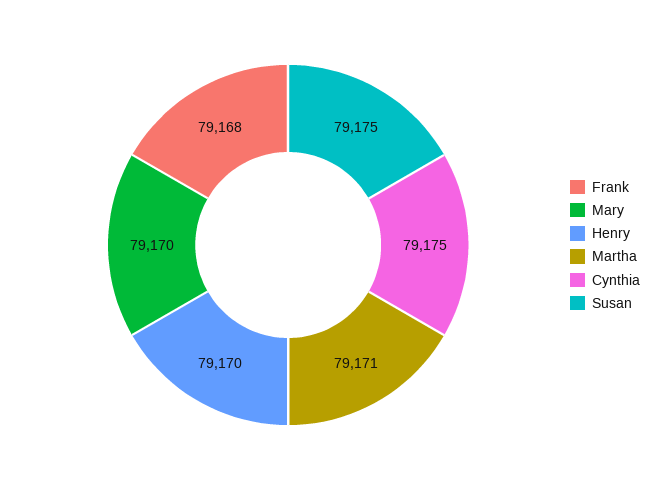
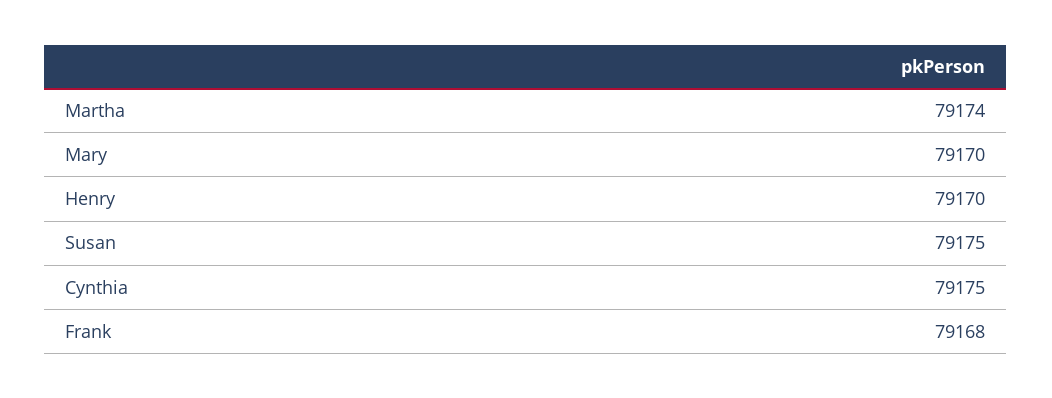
Martha: 79171 -> 79174

